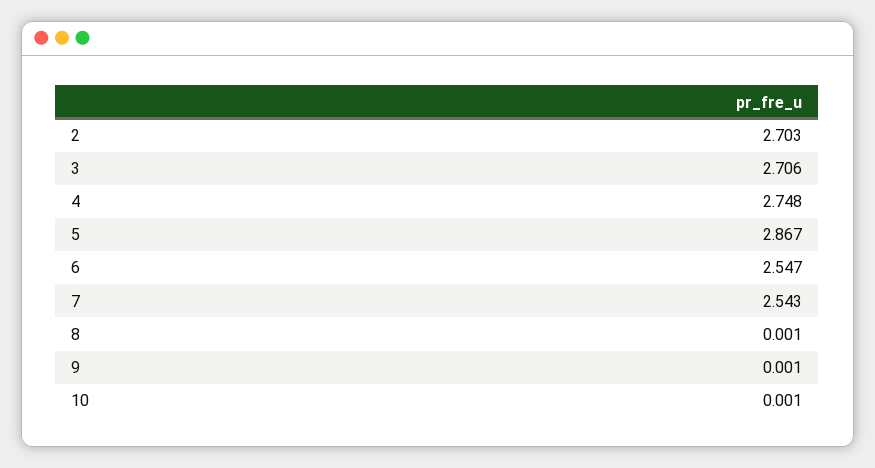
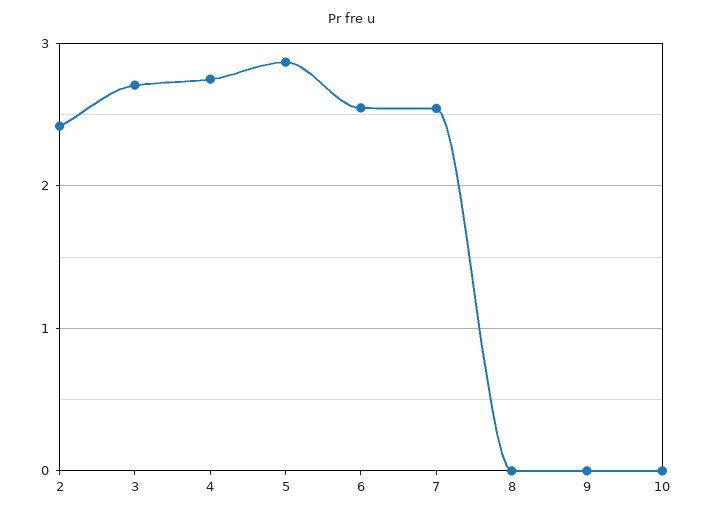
2: 2.703 -> 2.4

